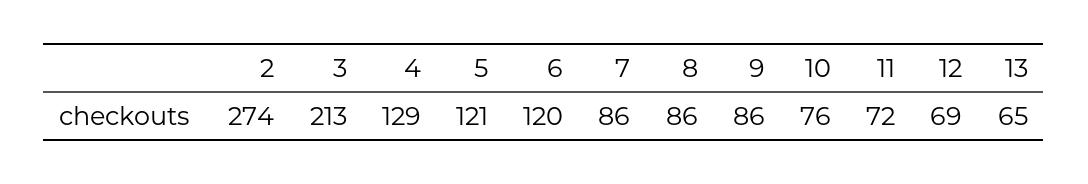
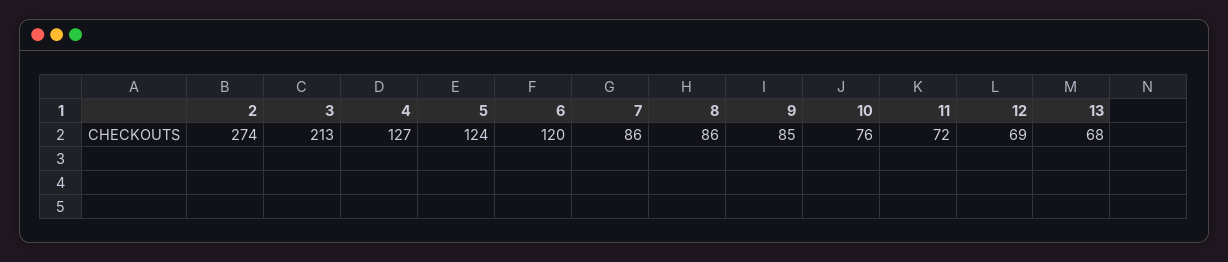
4: 129 -> 127
5: 121 -> 124
9: 86 -> 85
13: 65 -> 68

